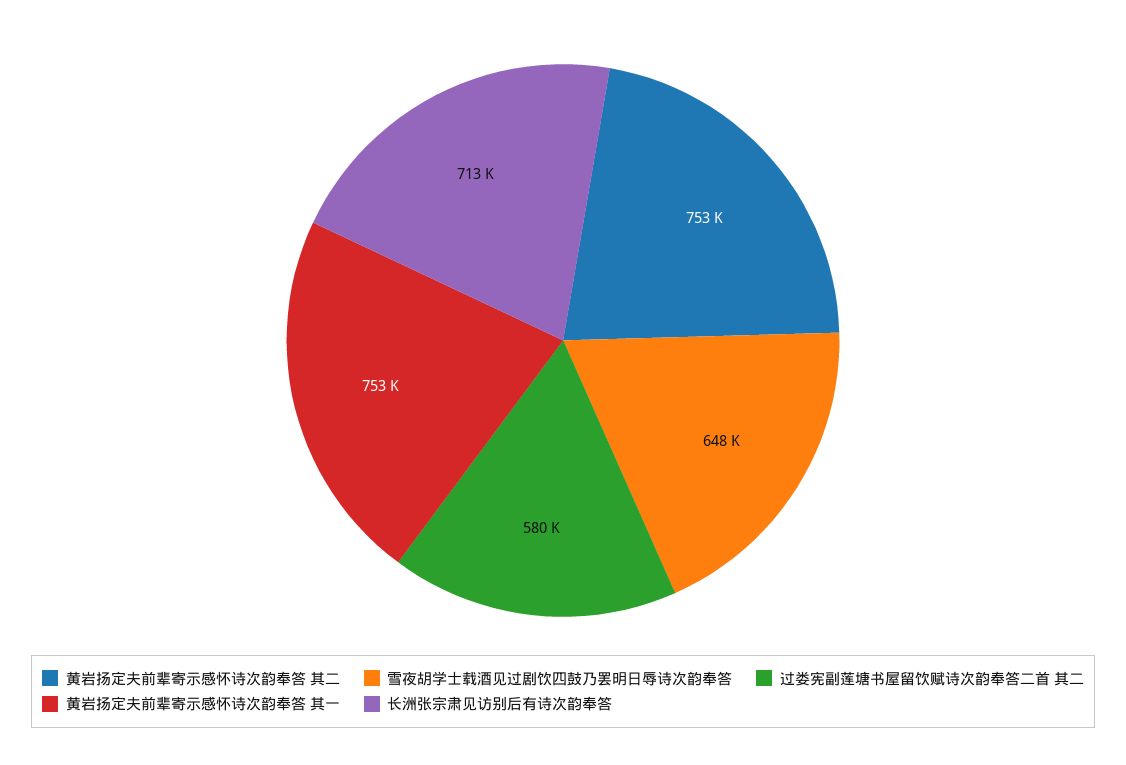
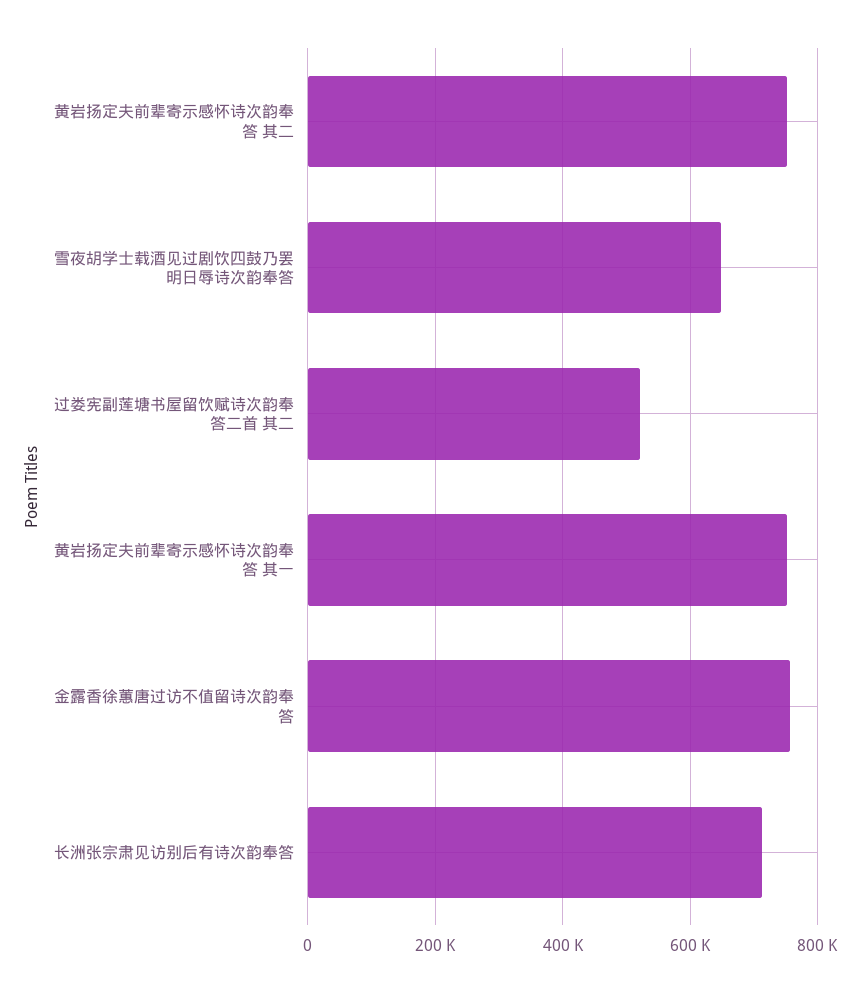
过娄宪副莲塘书屋留饮赋诗次韵奉答二首 其二: 580000 -> 520000
金露香徐蕙唐过访不值留诗次韵奉答: none -> 760000

